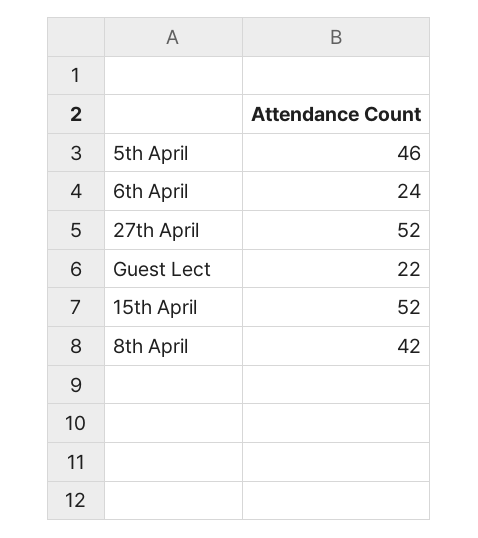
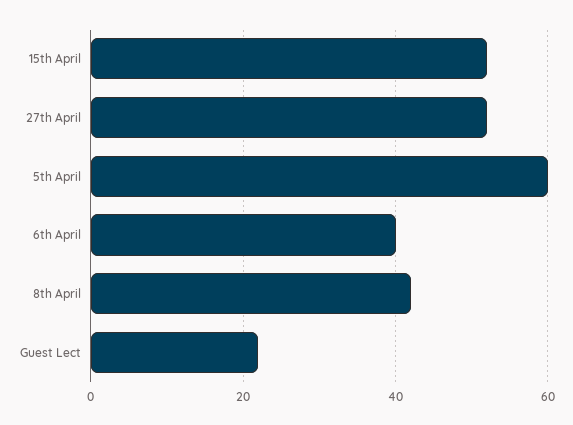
5th April: 46 -> 60
6th April: 24 -> 40

